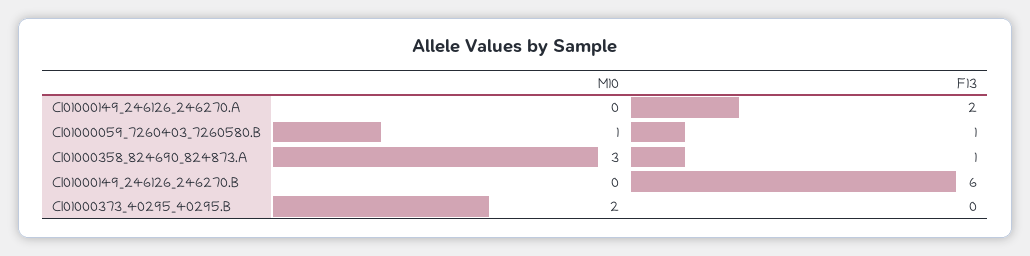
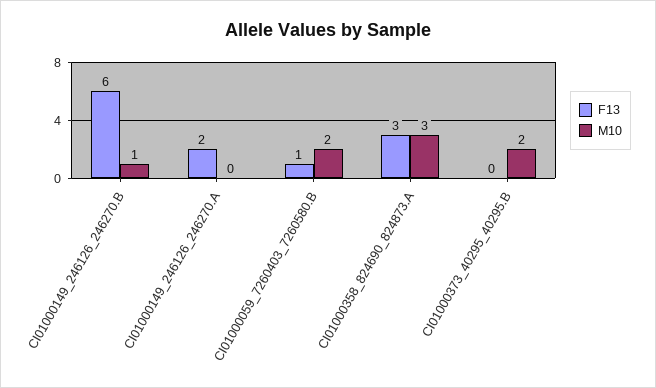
M10, CI01000059_7260403_7260580.B: 1 -> 2
F13, CI01000358_824690_824873.A: 1 -> 3
M10, CI01000149_246126_246270.B: 0 -> 1

